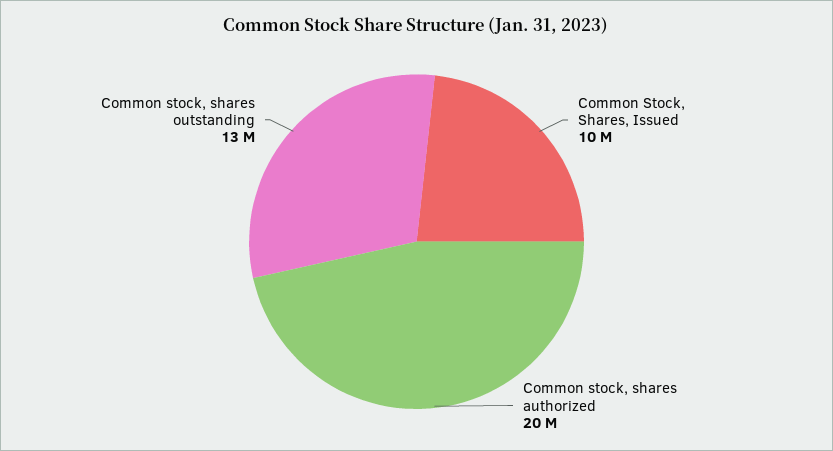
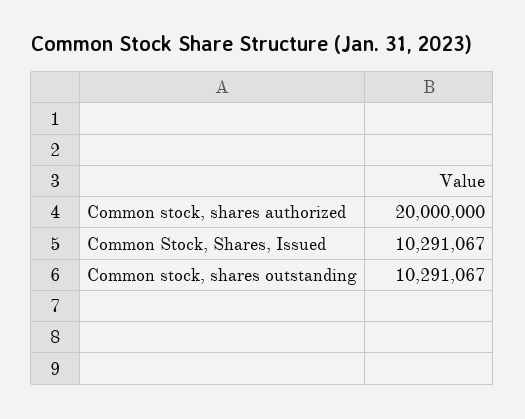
Common stock, shares outstanding: 13000000 -> 10291067

